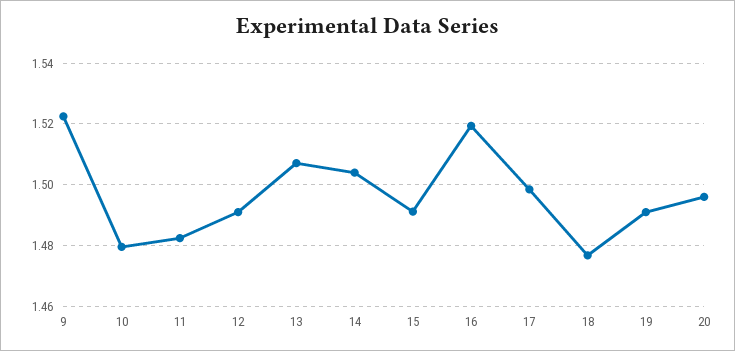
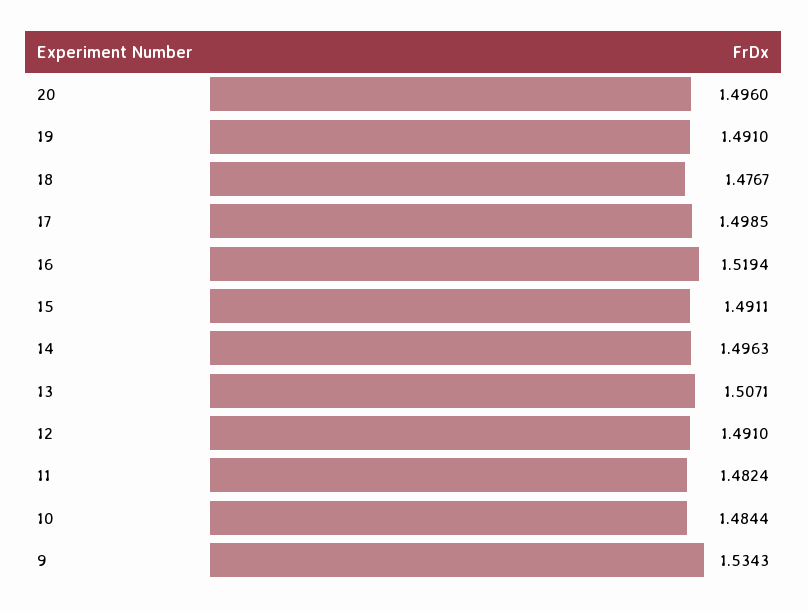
9: 1.522 -> 1.5343
10: 1.48 -> 1.4844
14: 1.504 -> 1.4963

